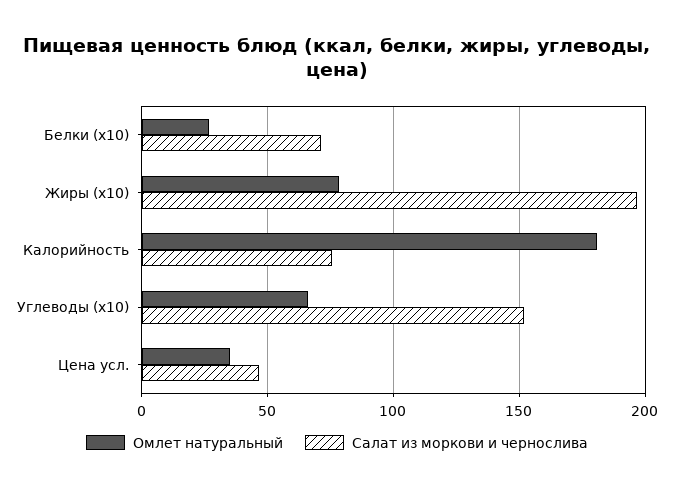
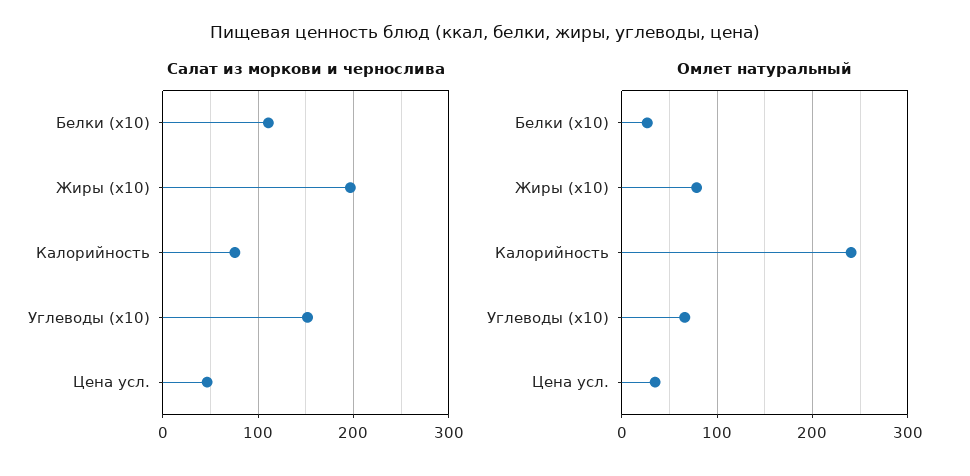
Салат из моркови и чернослива, Белки (x10): 70 -> 110
Омлет натуральный, Калорийность: 180 -> 240

